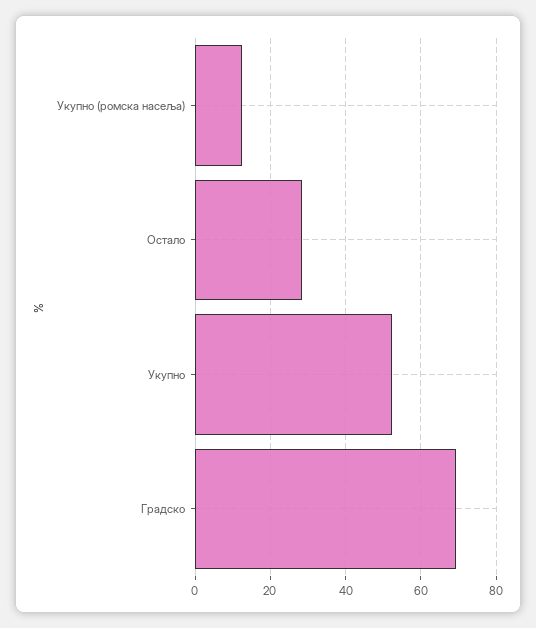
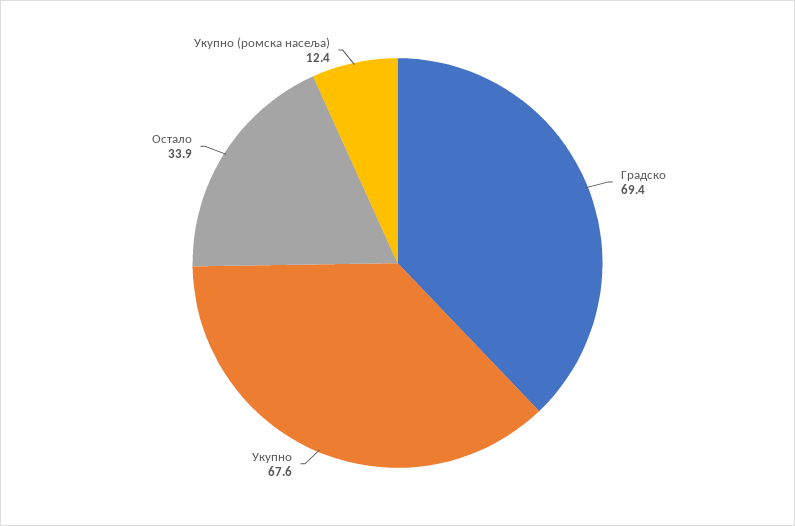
Остало: 28 -> 33.9
Укупно: 52 -> 67.6

